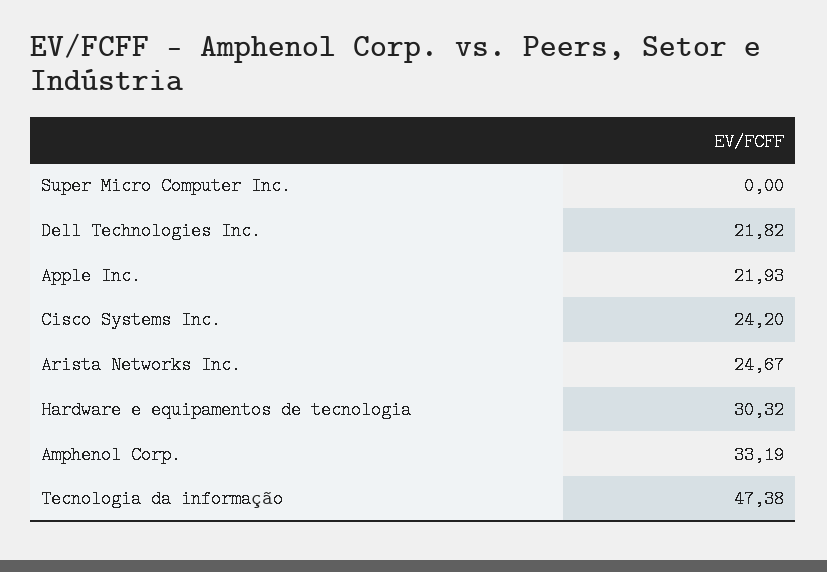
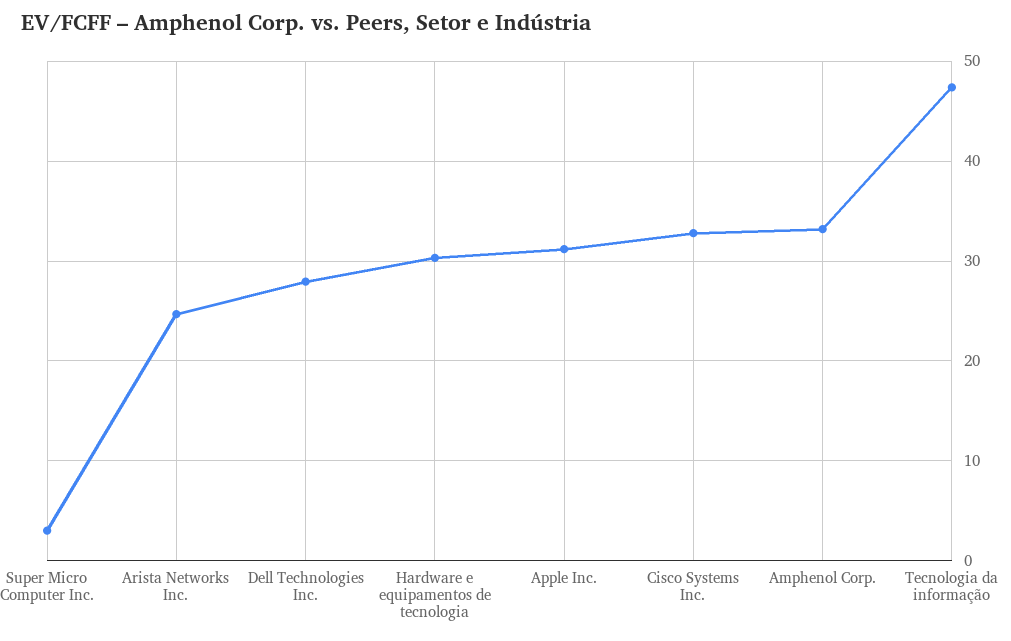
Super Micro Computer Inc.: 0 -> 3
Dell Technologies Inc.: 21.82 -> 28
Apple Inc.: 21.93 -> 31
Cisco Systems Inc.: 24.2 -> 33

